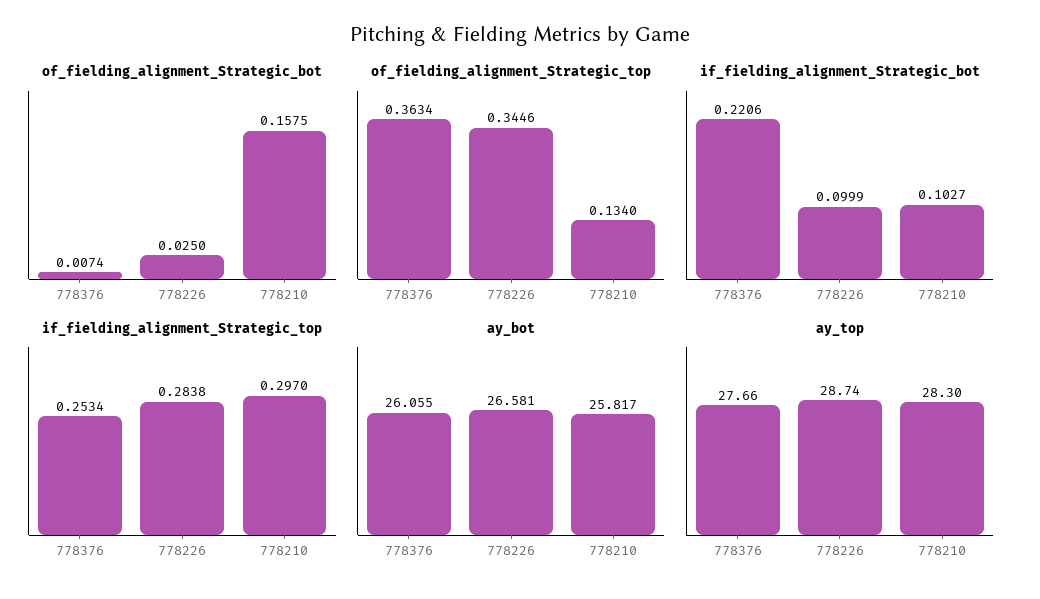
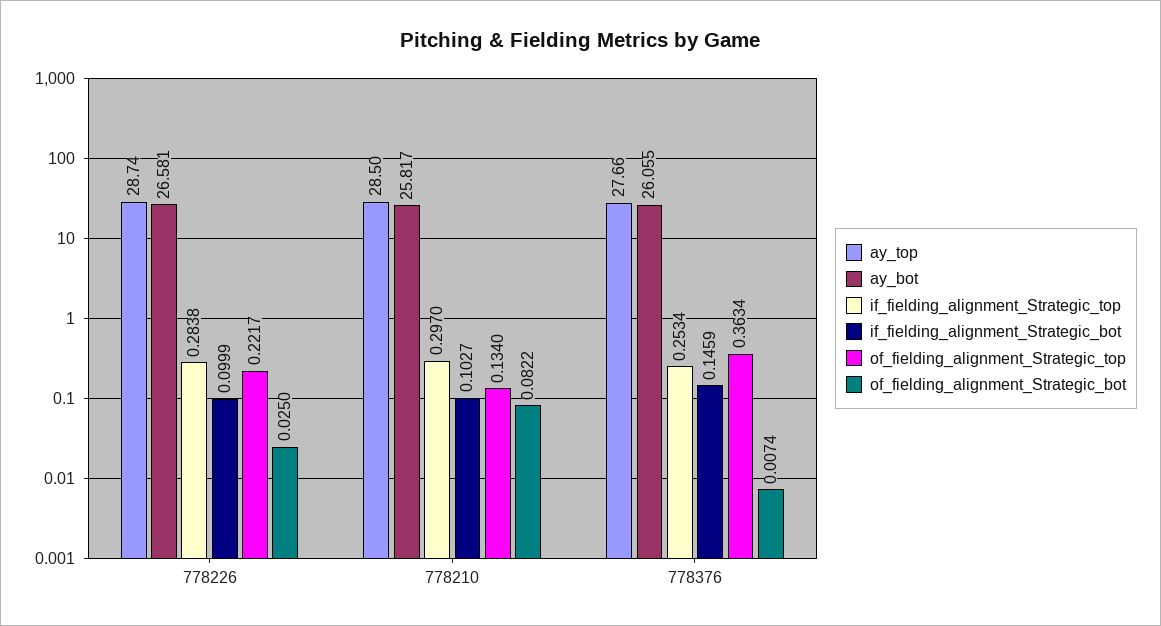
of_fielding_alignment_Strategic_bot, 778210: 0.1575 -> 0.0822
of_fielding_alignment_Strategic_top, 778226: 0.3446 -> 0.2217
if_fielding_alignment_Strategic_bot, 778376: 0.2206 -> 0.1459
ay_top, 778210: 28.3 -> 28.5

